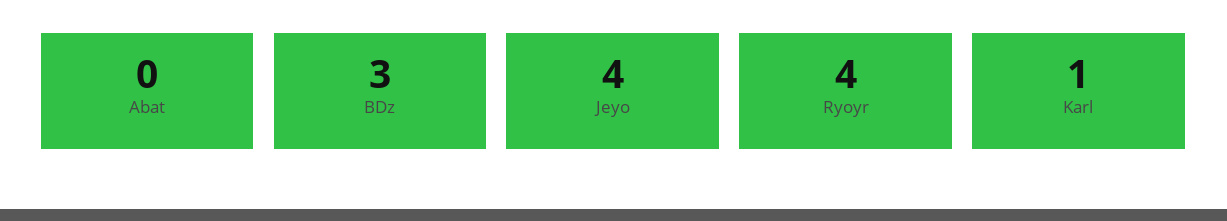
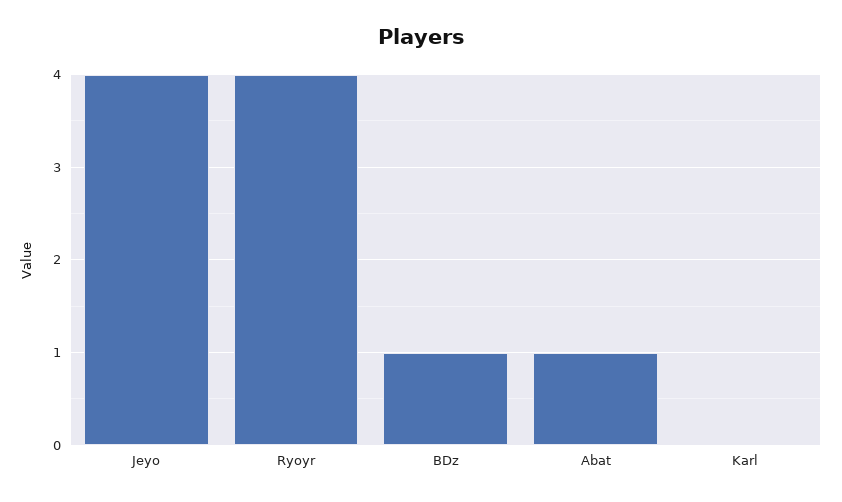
Abat: 0 -> 1
BDz: 3 -> 1
Karl: 1 -> 0

